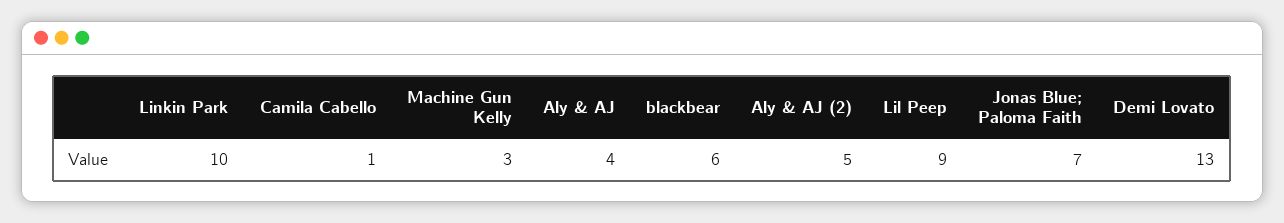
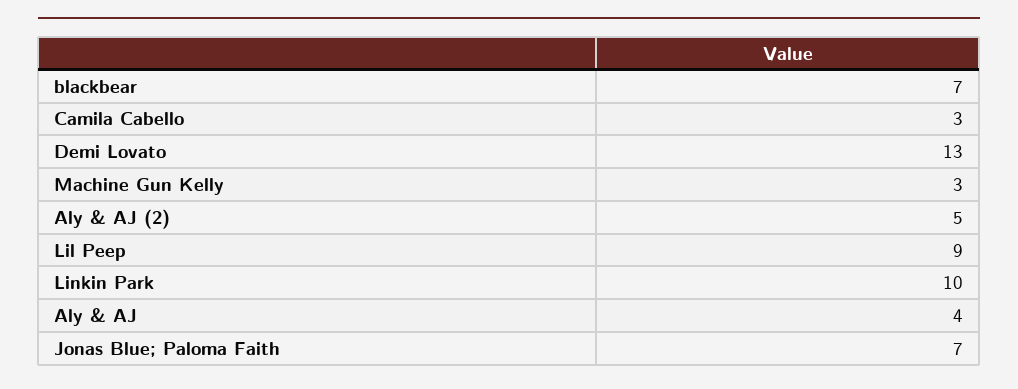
Camila Cabello: 1 -> 3
blackbear: 6 -> 7

